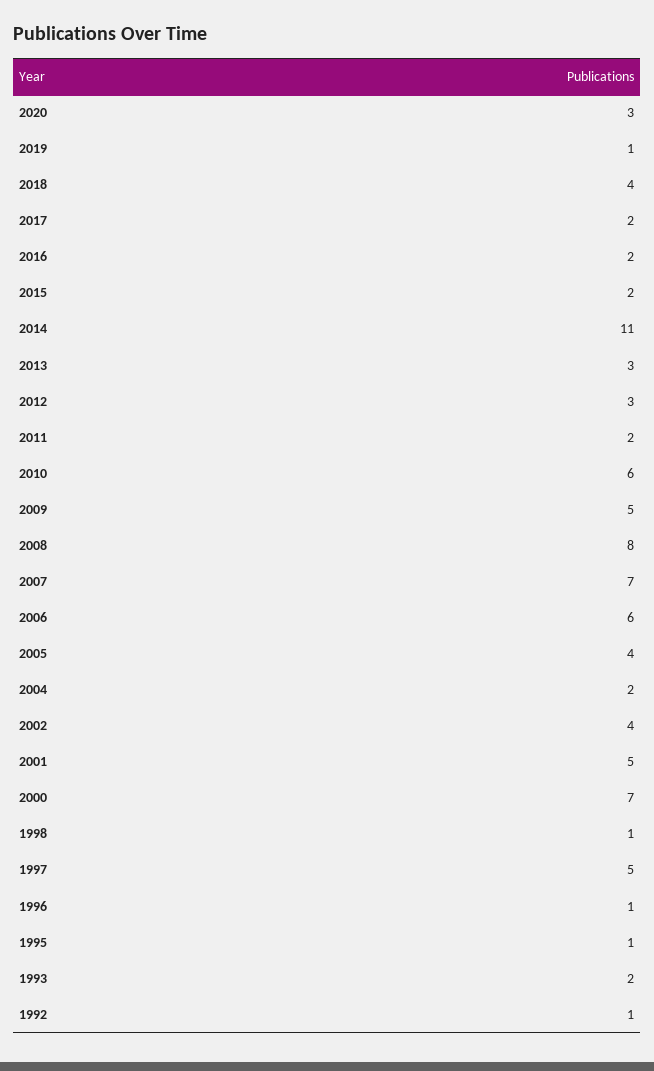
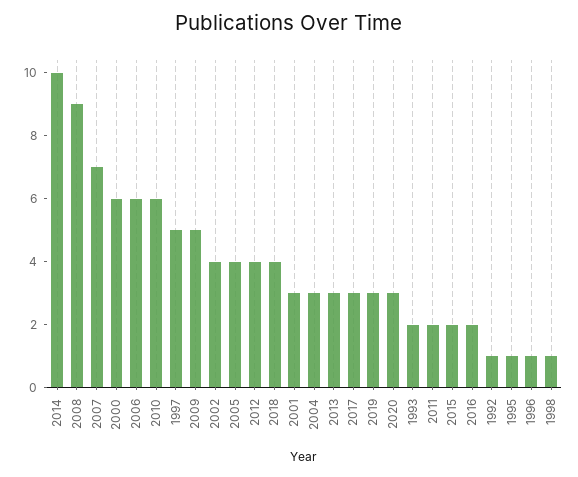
2019: 1 -> 3
2017: 2 -> 3
2014: 11 -> 10
2012: 3 -> 4
2008: 8 -> 9
2004: 2 -> 3
2001: 5 -> 3
2000: 7 -> 6

